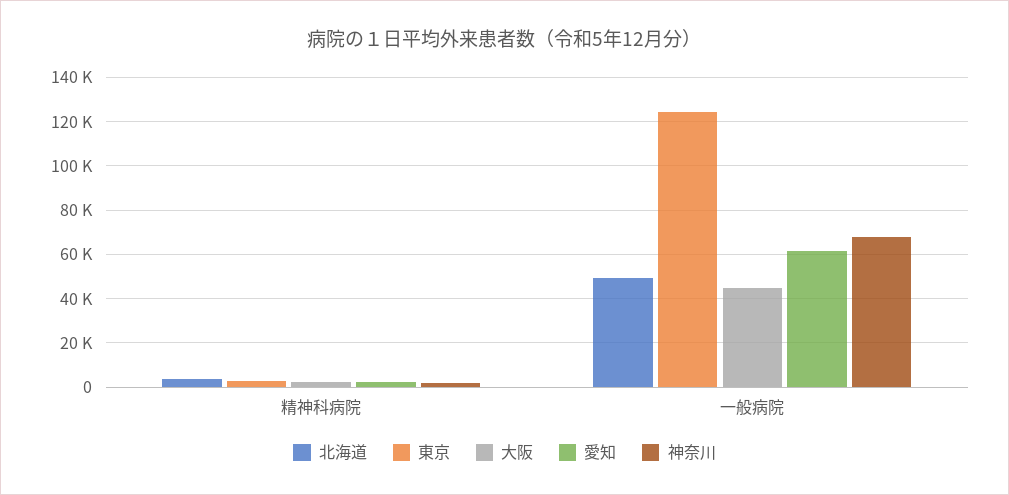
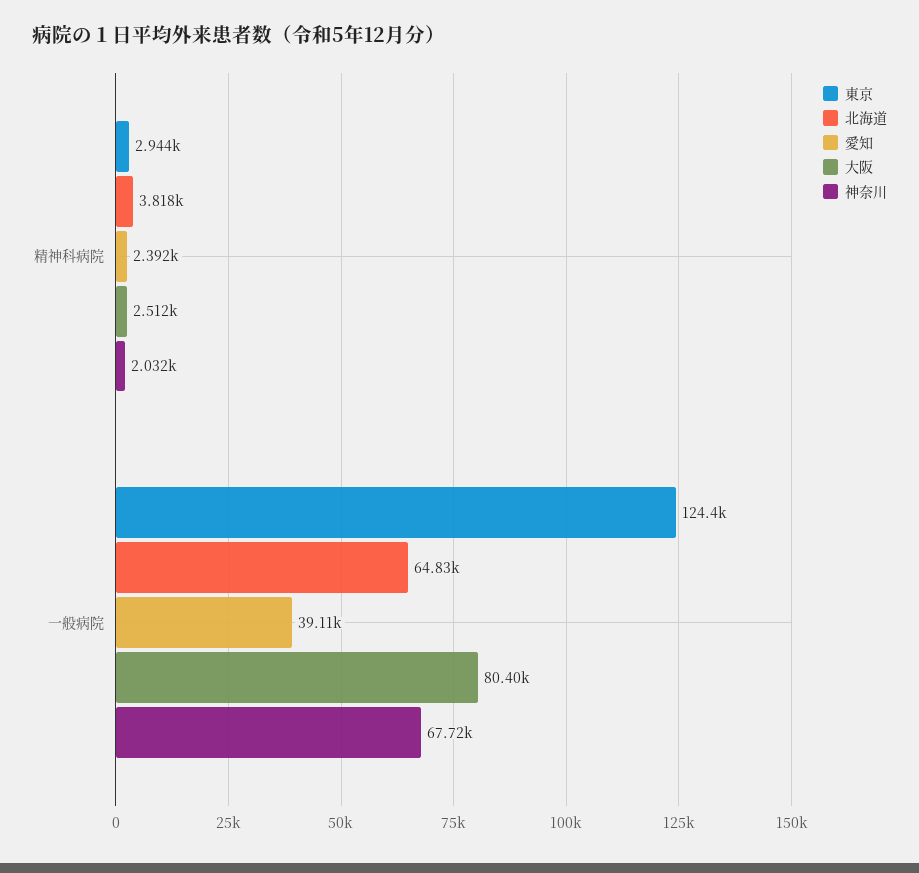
北海道, 一般病院: 50000 -> 64830
大阪, 一般病院: 45000 -> 80400
愛知, 一般病院: 60000 -> 39110

